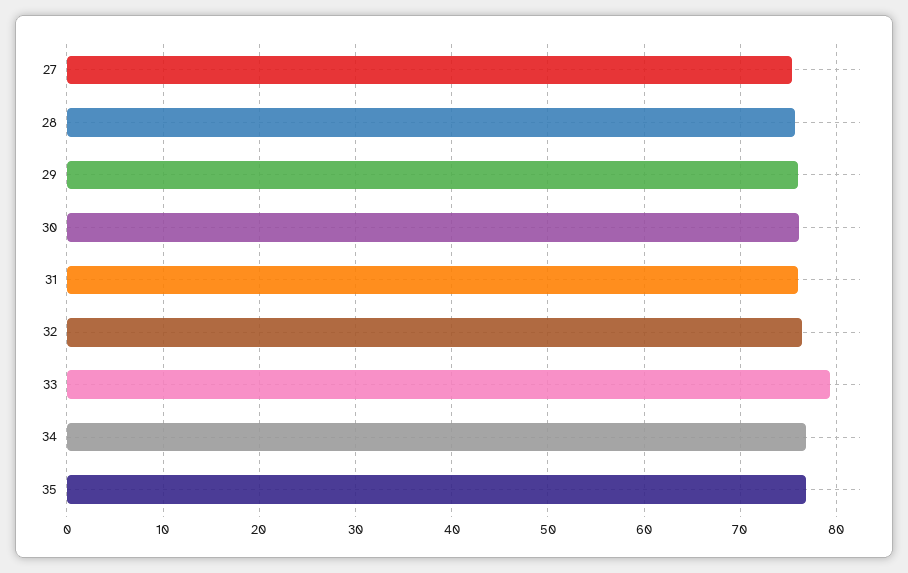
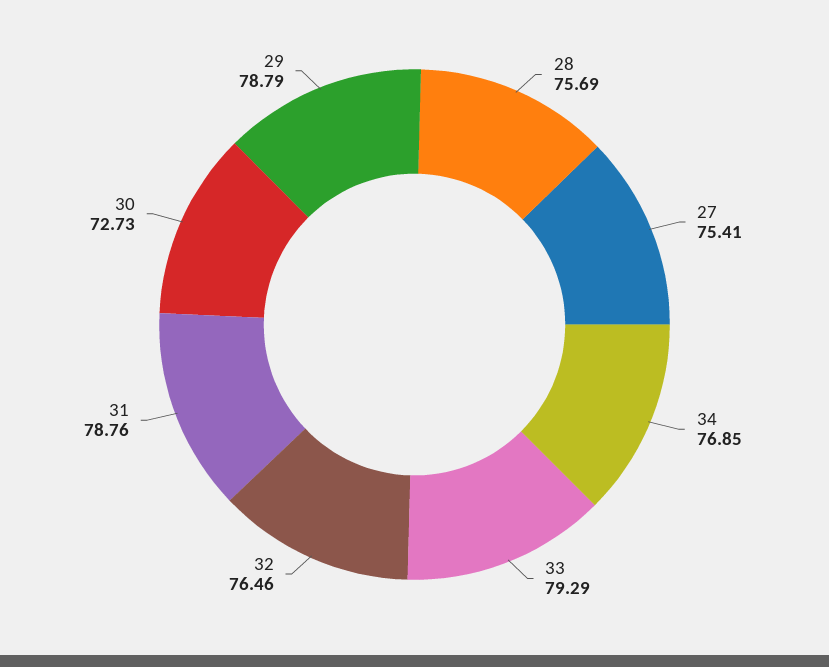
29: 76 -> 78.79
30: 76 -> 72.73
31: 76 -> 78.76
35: 77 -> none

